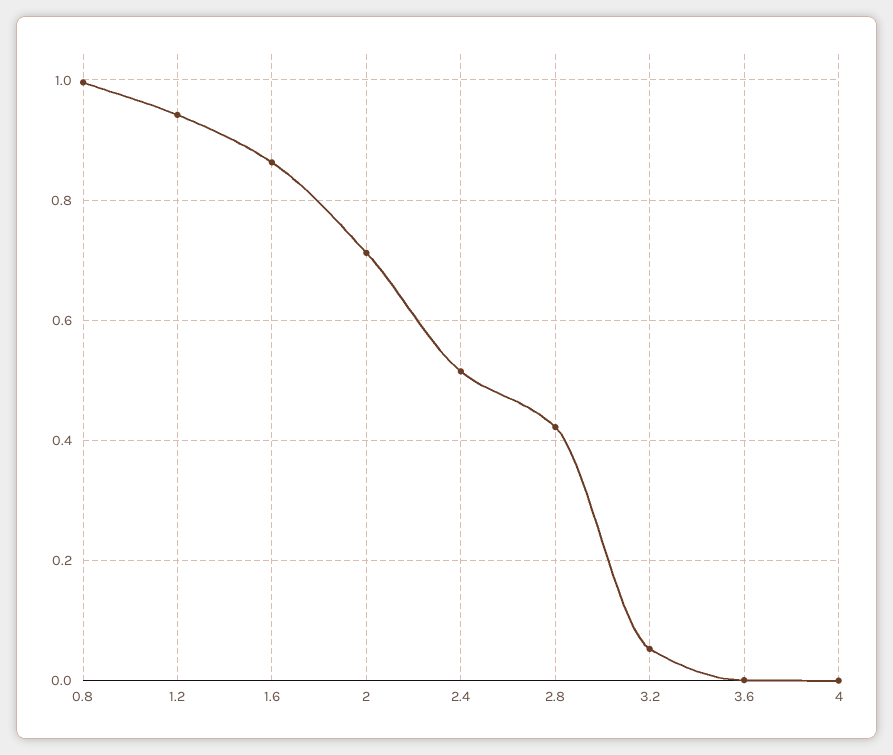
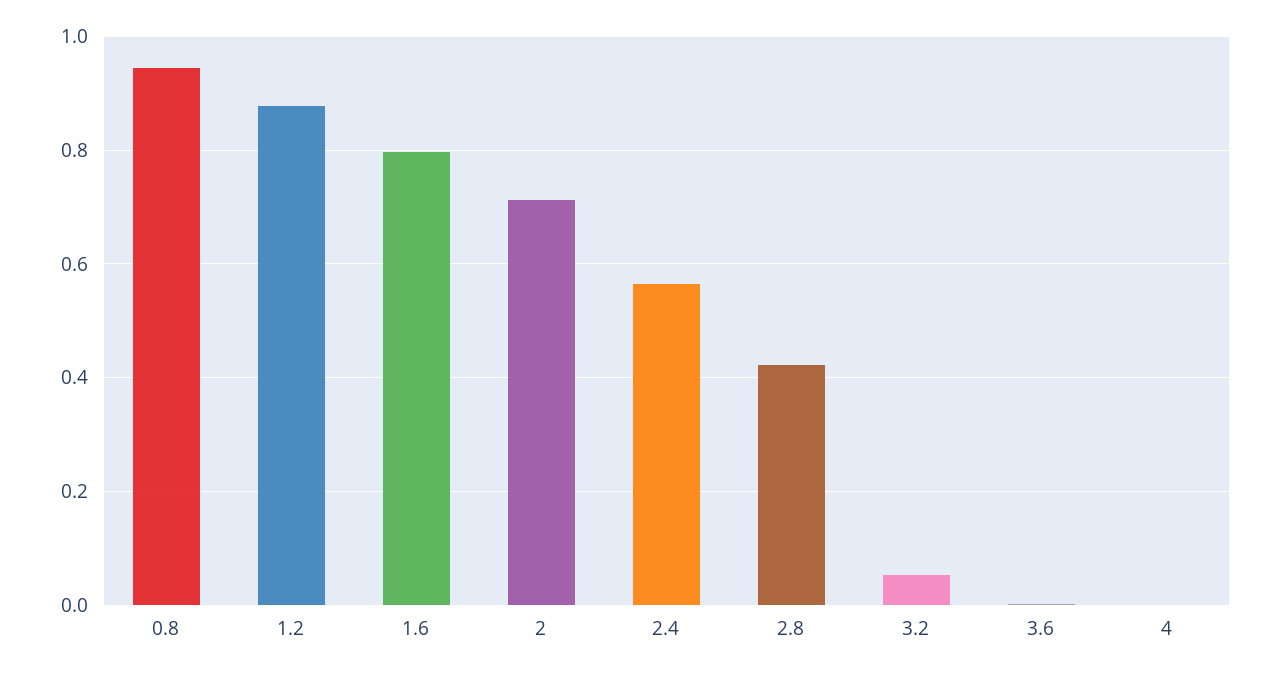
0.8: 1 -> 0.94
1.2: 0.94 -> 0.88
1.6: 0.86 -> 0.8
2.4: 0.52 -> 0.56

